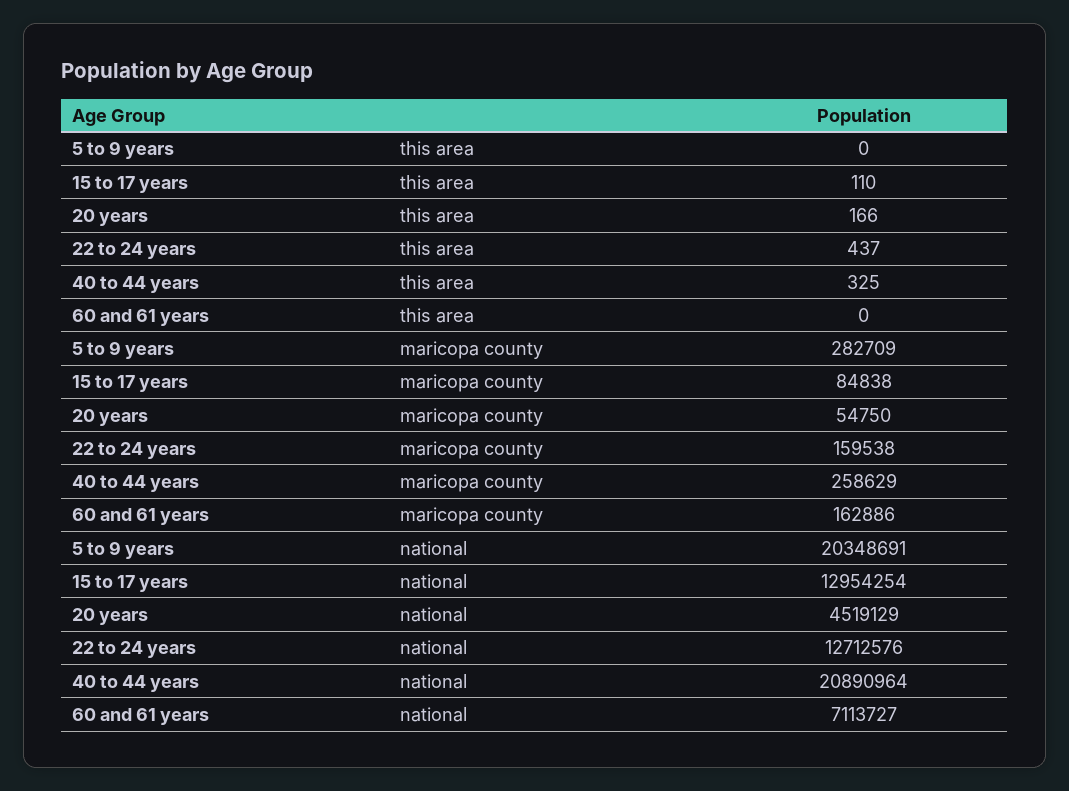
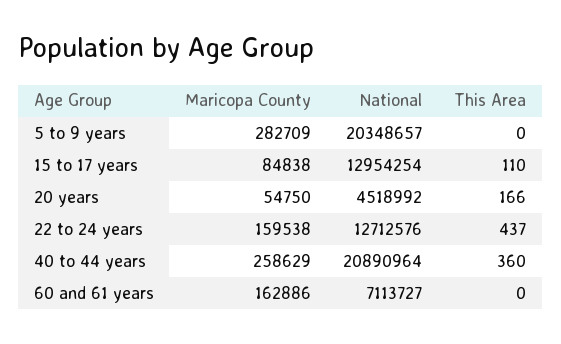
40 to 44 years, this area: 325 -> 360
5 to 9 years, national: 20348691 -> 20348657
20 years, national: 4519129 -> 4518992

